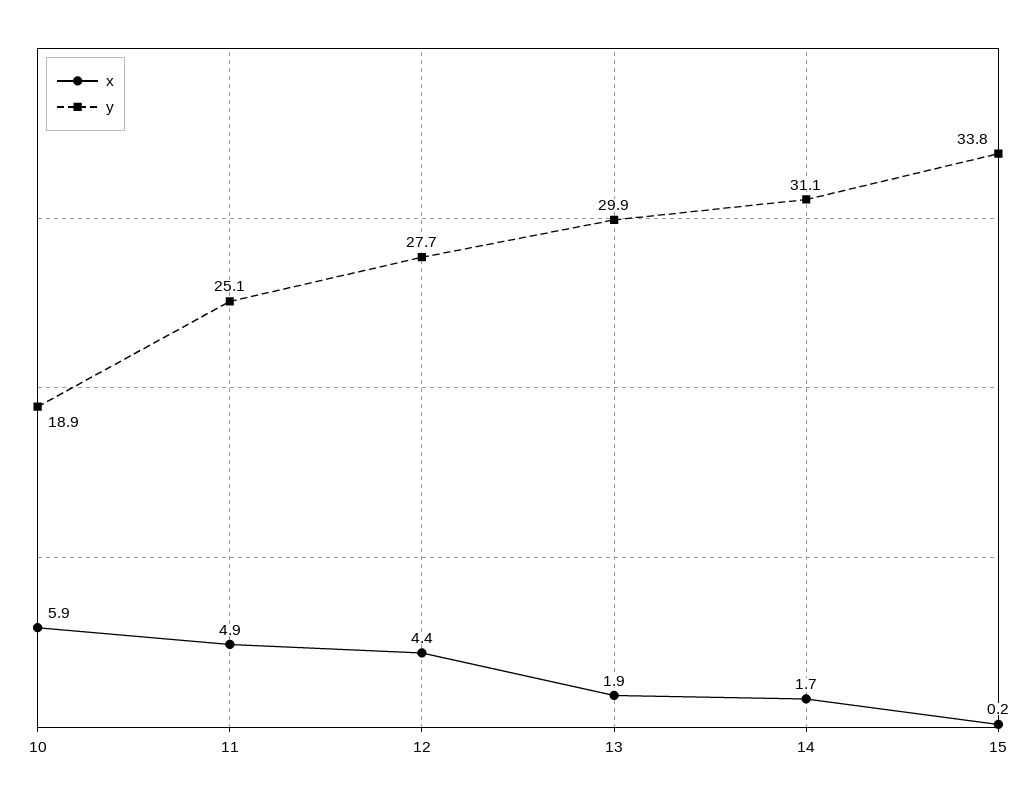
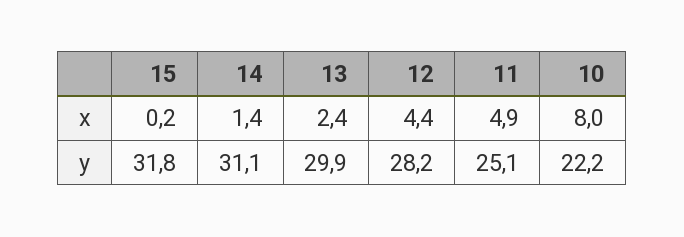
x, 10: 5.9 -> 8
y, 10: 18.9 -> 22.2
y, 12: 27.7 -> 28.2
x, 13: 1.9 -> 2.4
x, 14: 1.7 -> 1.4
y, 15: 33.8 -> 31.8

